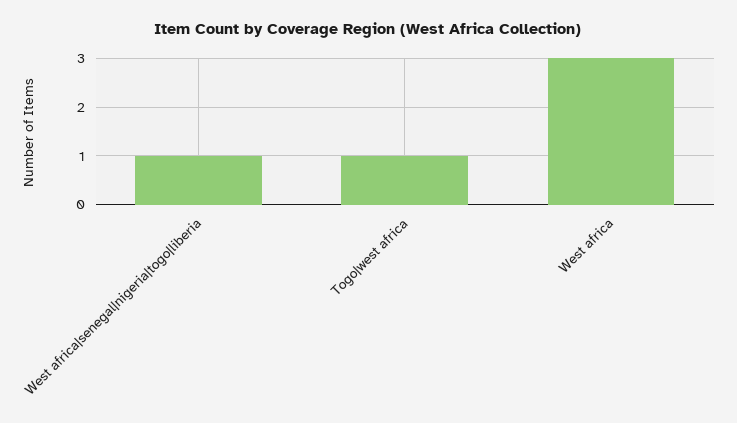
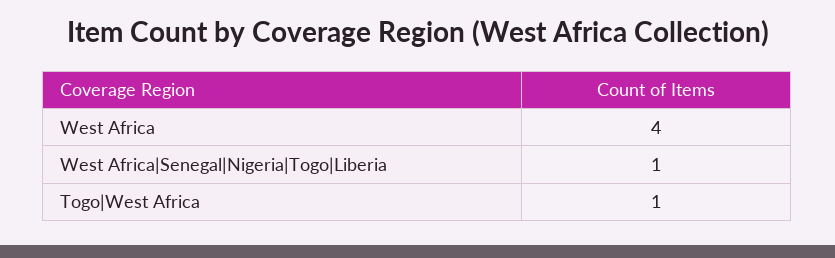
West africa: 3 -> 4

